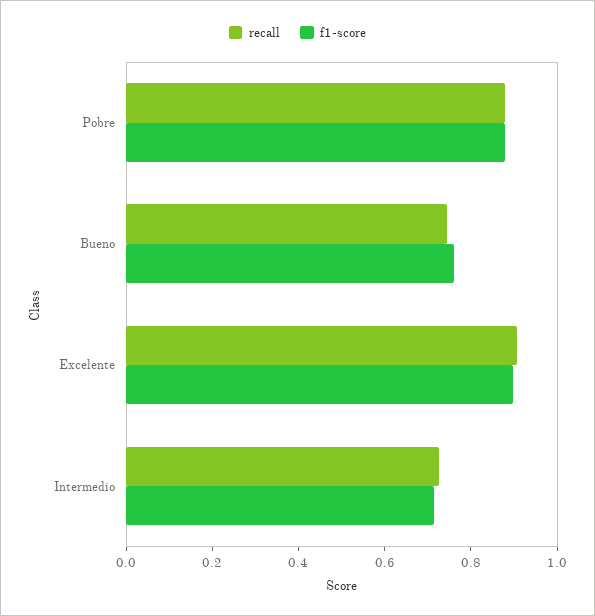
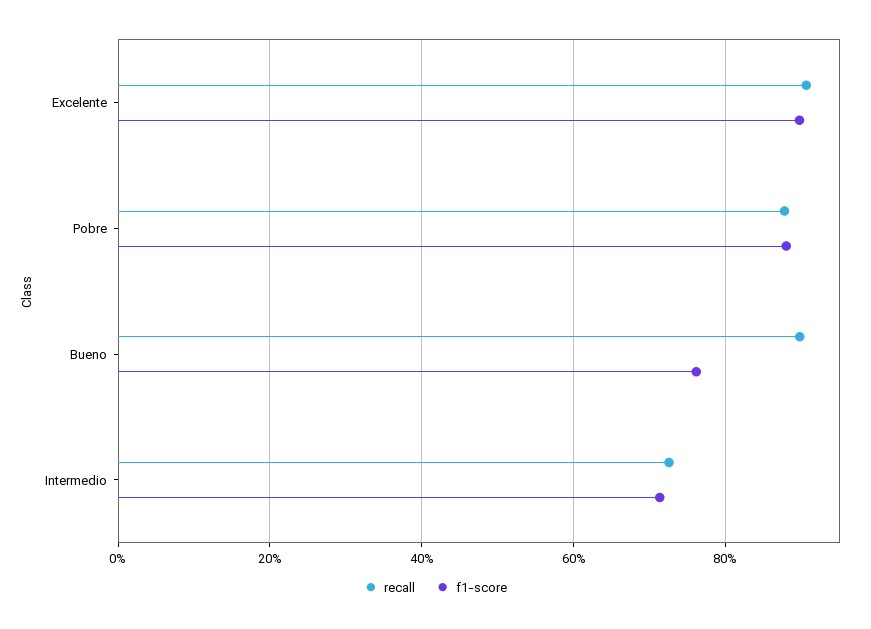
recall, Bueno: 0.75 -> 0.9

